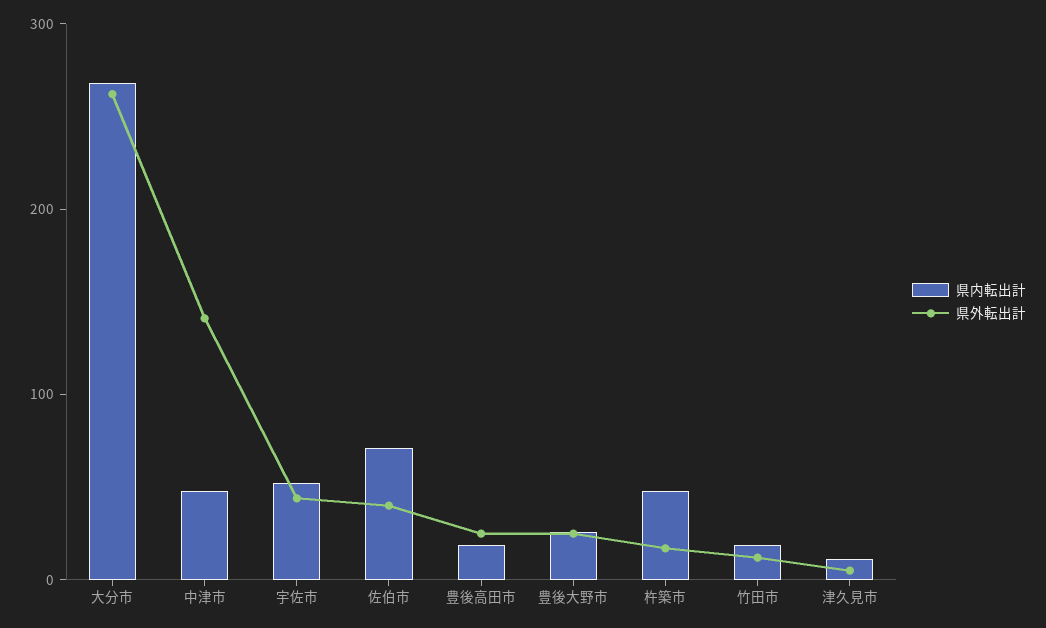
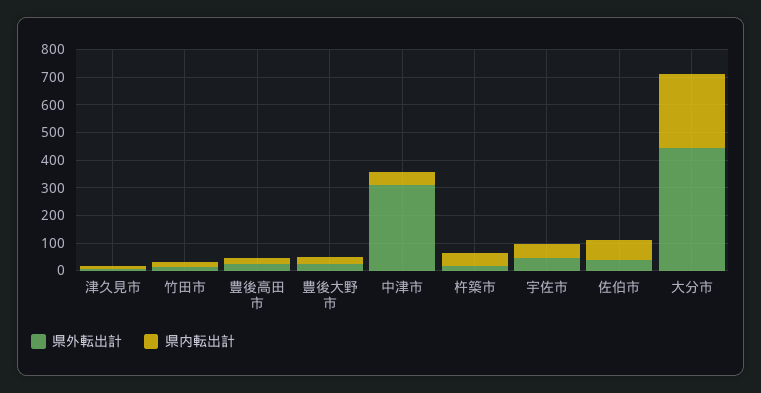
県外転出計, 大分市: 260 -> 450
県外転出計, 中津市: 140 -> 300

